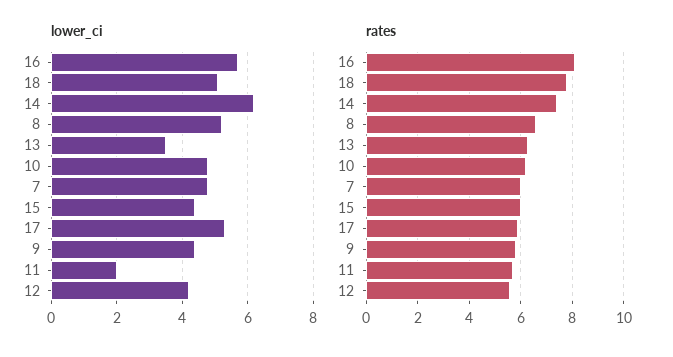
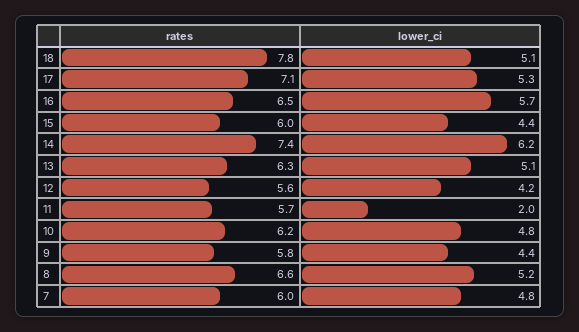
lower_ci, 13: 3.5 -> 5.1
rates, 16: 8 -> 6.5
rates, 17: 6 -> 7.1

